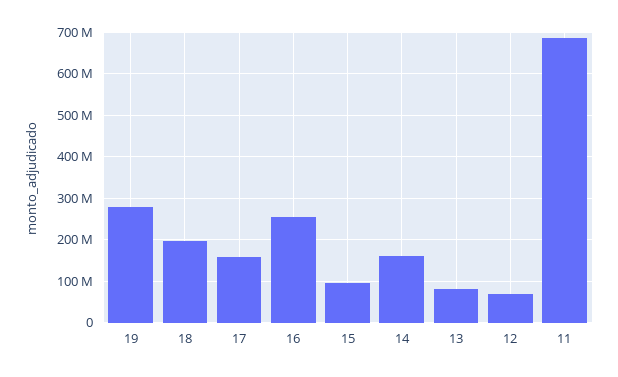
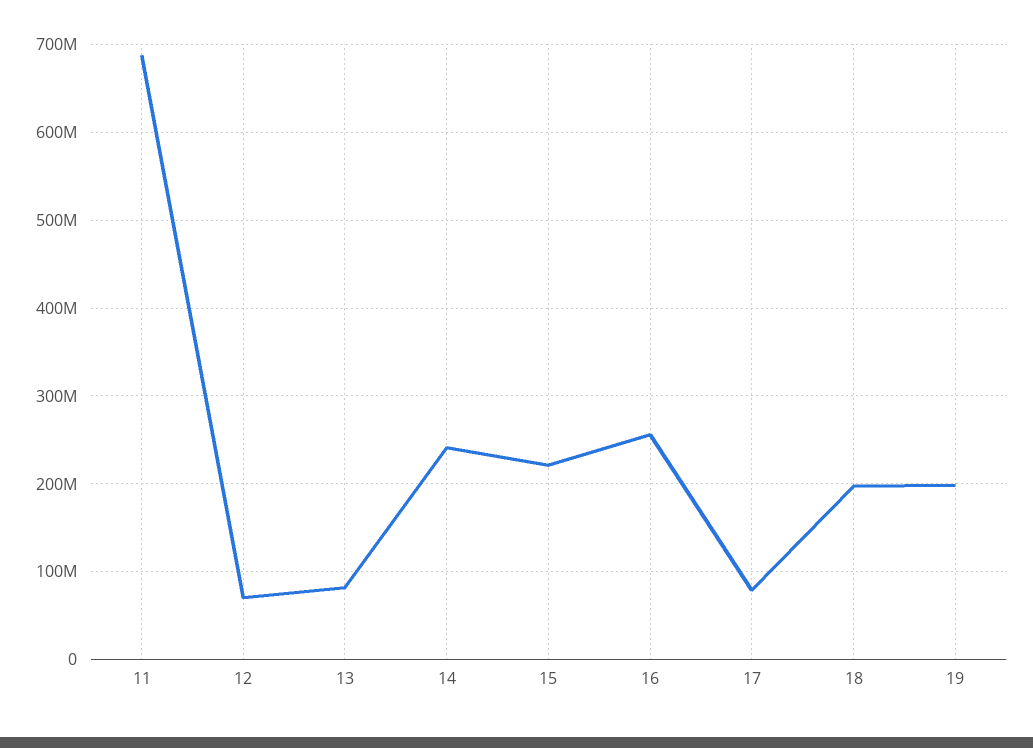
19: 280000000 -> 200000000
17: 160000000 -> 80000000
15: 100000000 -> 220000000
14: 160000000 -> 240000000

